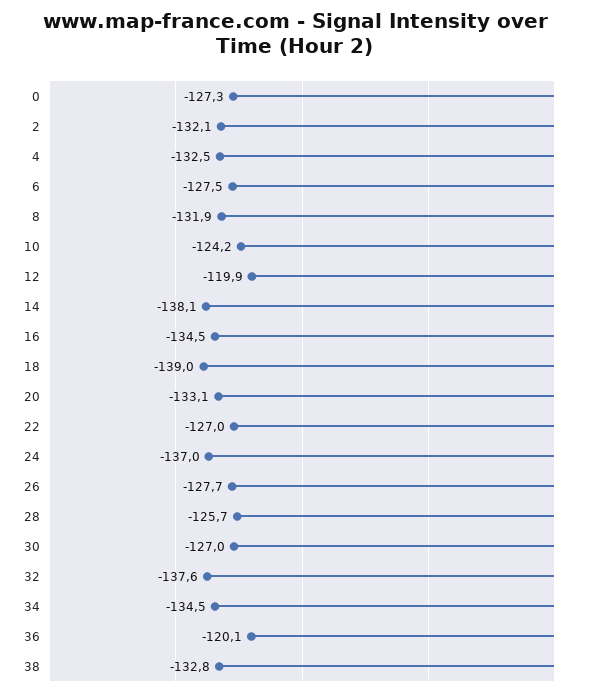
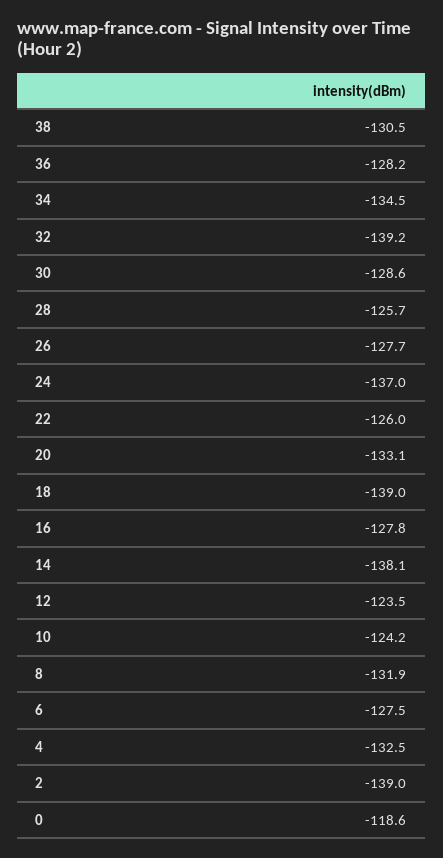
0: -127.3 -> -118.6
2: -132.1 -> -139
12: -119.9 -> -123.5
16: -134.5 -> -127.8
22: -127 -> -126
30: -127 -> -128.6
32: -137.6 -> -139.2
36: -120.1 -> -128.2
38: -132.8 -> -130.5

